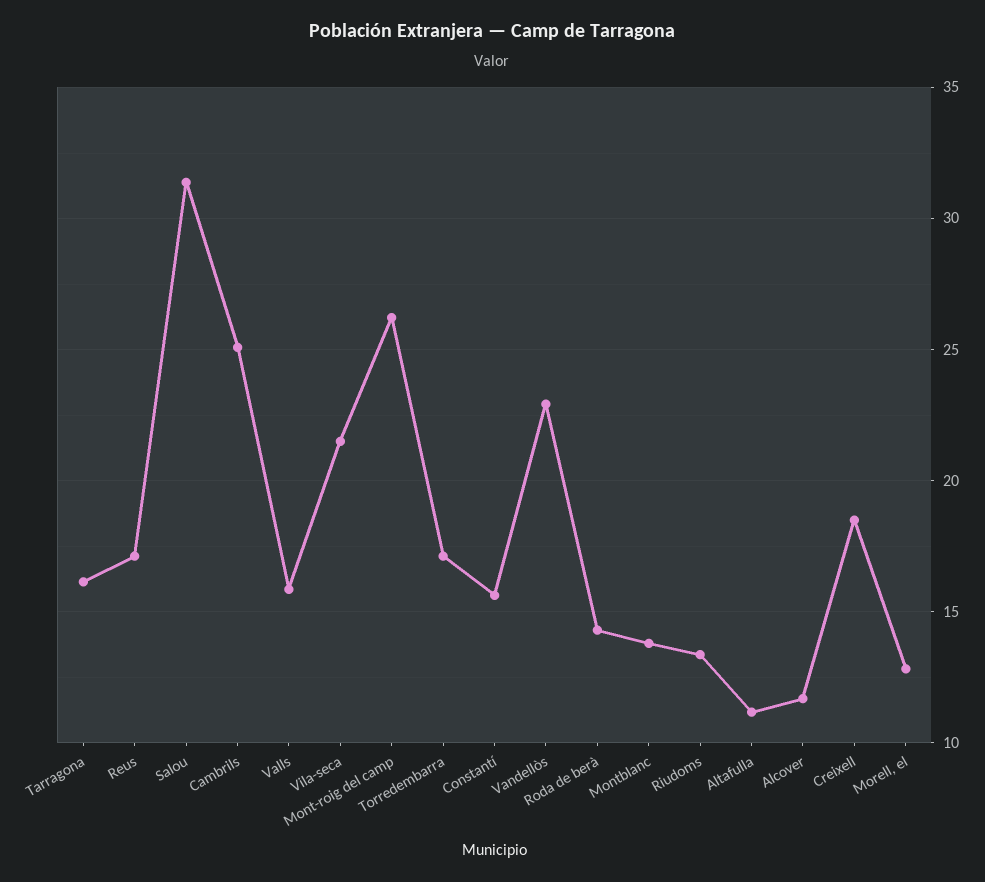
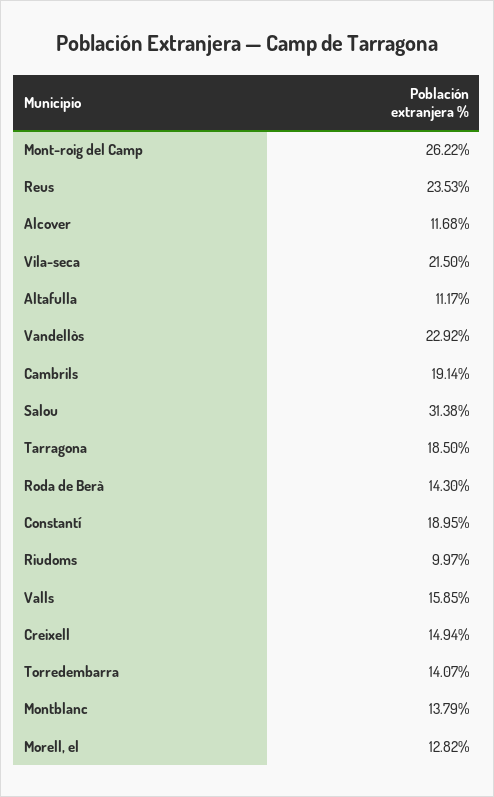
Tarragona: 16 -> 18.5
Reus: 17 -> 23.53
Cambrils: 25 -> 19.14
Torredembarra: 17 -> 14.07
Constantí: 15.5 -> 18.95
Riudoms: 13.5 -> 9.97
Creixell: 18.5 -> 14.94

